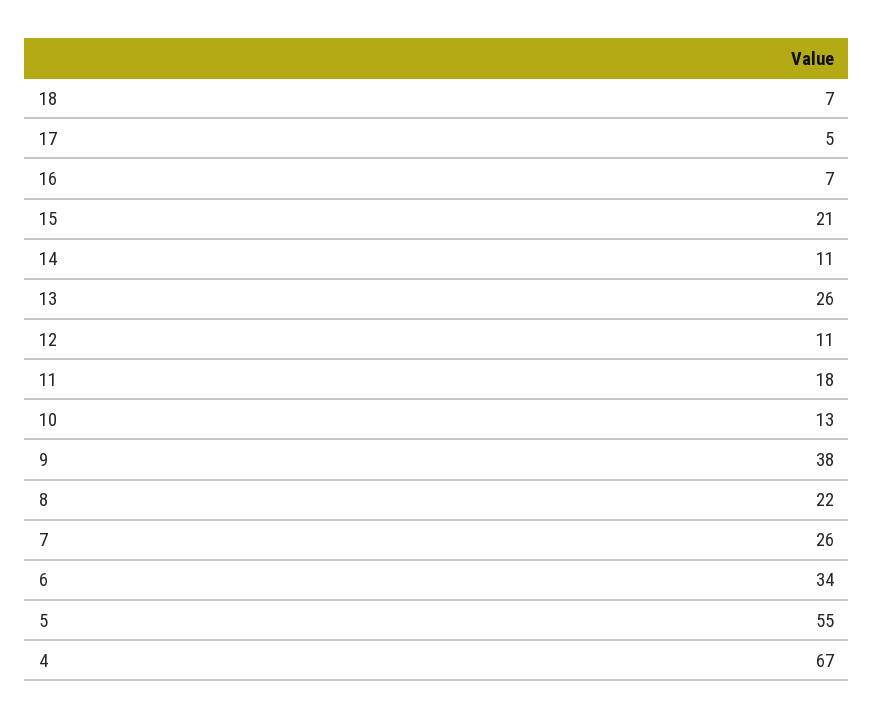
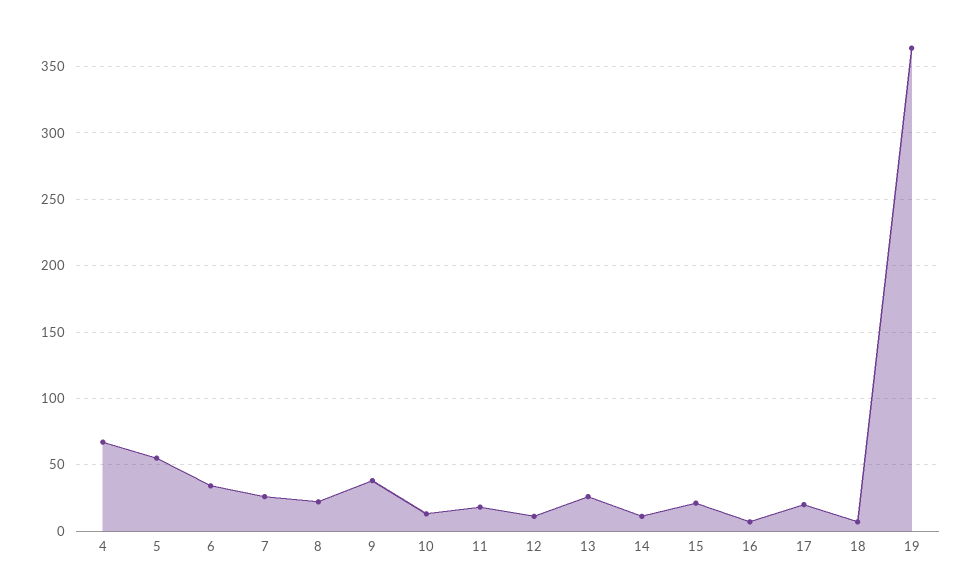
17: 5 -> 20
19: none -> 365

